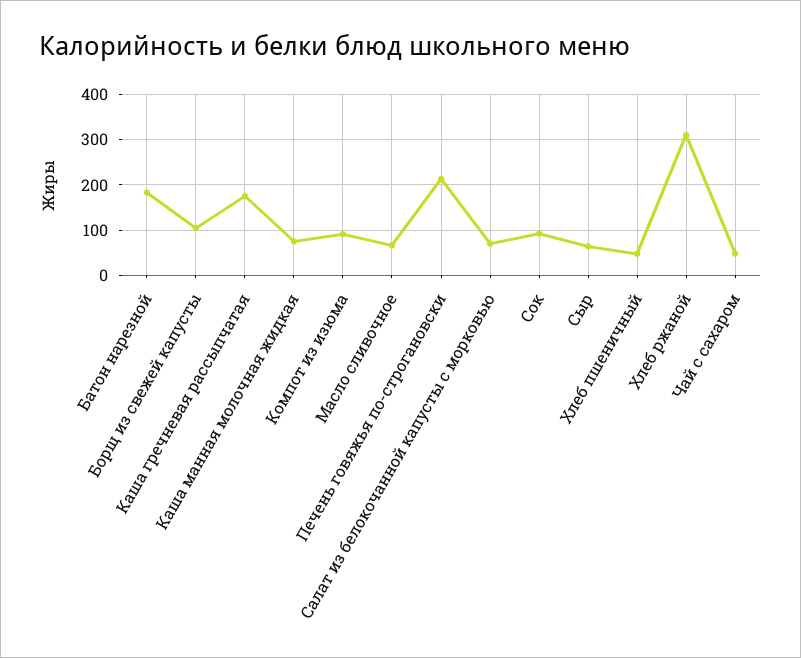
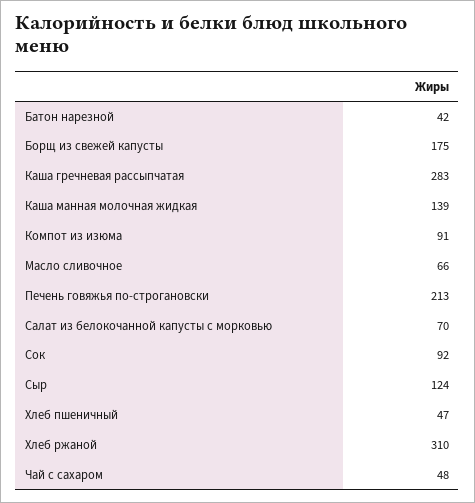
Батон нарезной: 180 -> 42
Борщ из свежей капусты: 100 -> 175
Каша гречневая рассыпчатая: 180 -> 283
Каша манная молочная жидкая: 80 -> 139
Сыр: 60 -> 124

